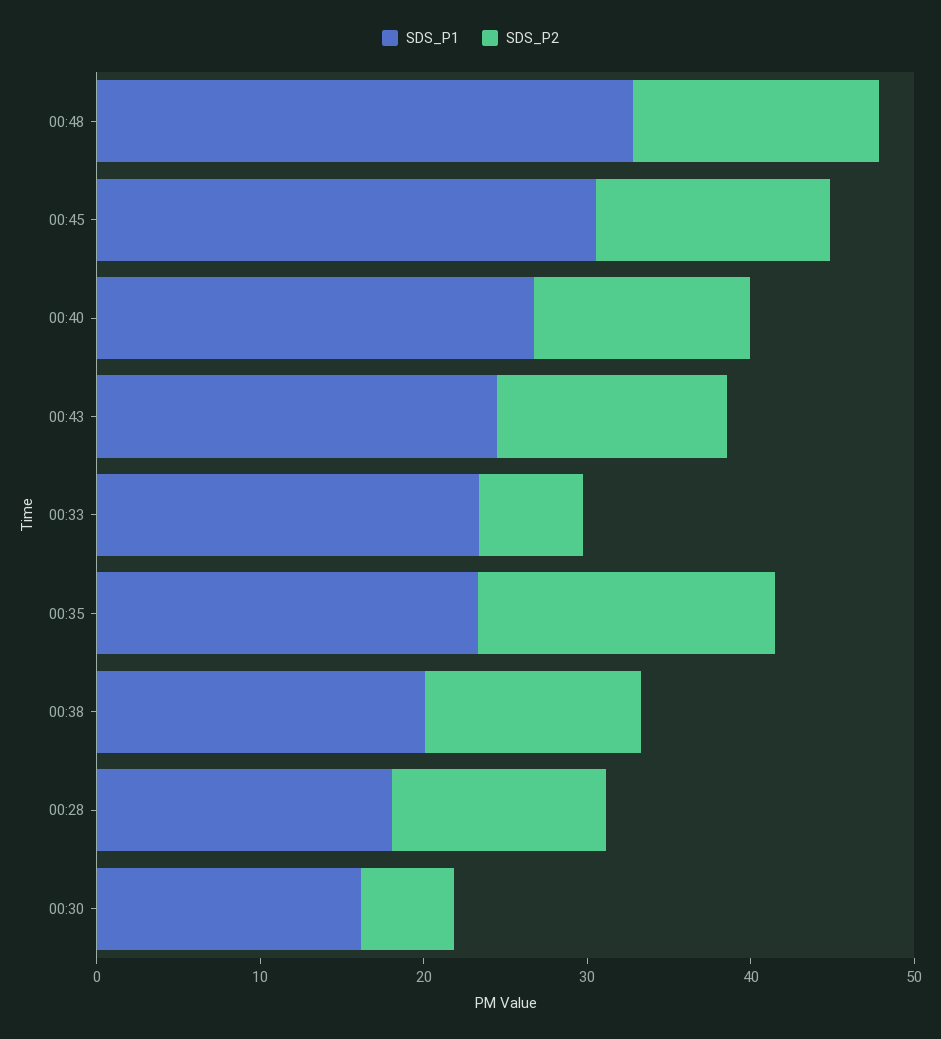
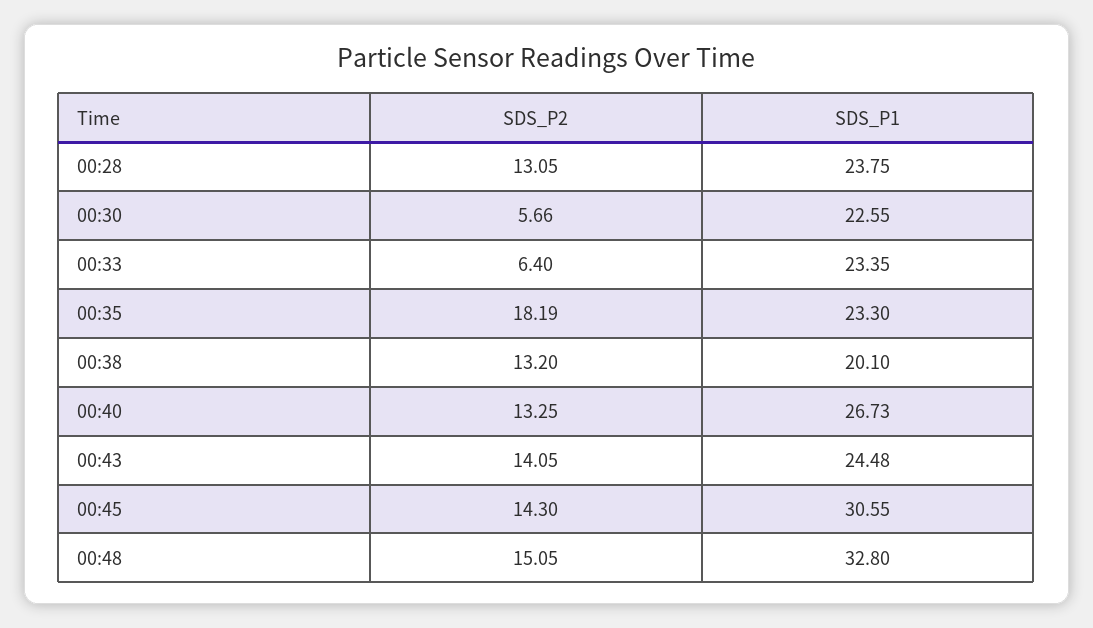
SDS_P1, 00:28: 18 -> 23.75
SDS_P1, 00:30: 16 -> 22.55

